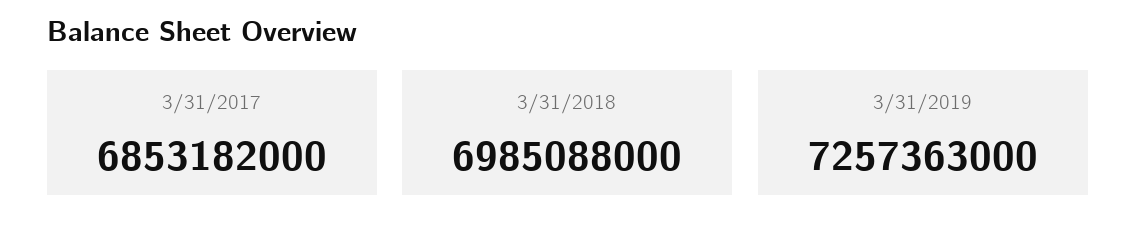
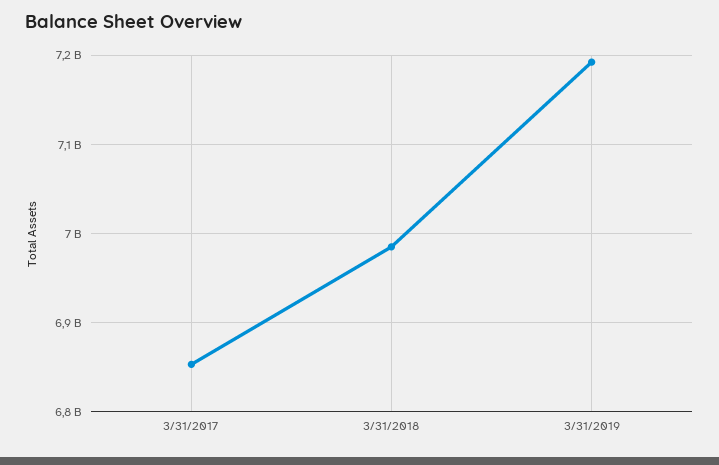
3/31/2019: 7257363000 -> 7190000000

